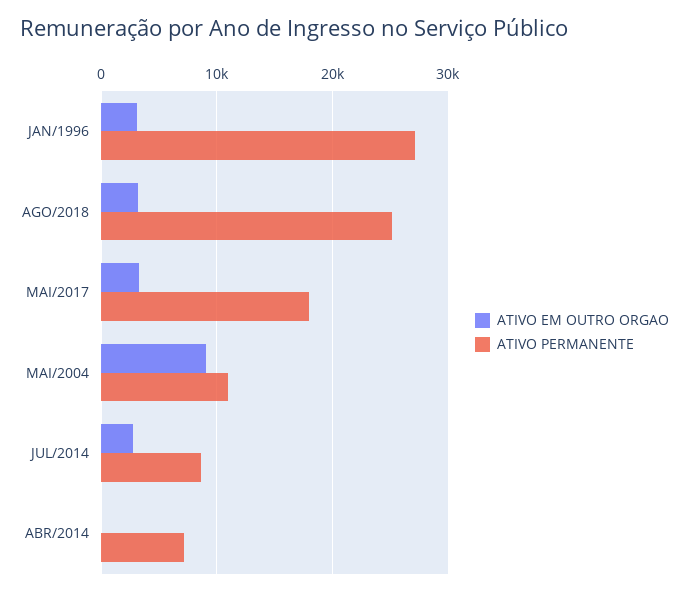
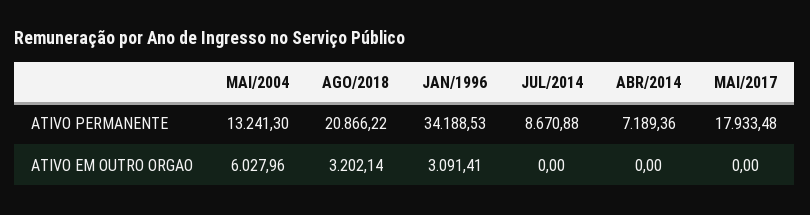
ATIVO PERMANENTE, JAN/1996: 27000 -> 34188.53
ATIVO PERMANENTE, AGO/2018: 25000 -> 20866.22
ATIVO EM OUTRO ORGAO, MAI/2017: 3000 -> 0
ATIVO EM OUTRO ORGAO, MAI/2004: 9000 -> 6027.96
ATIVO PERMANENTE, MAI/2004: 11000 -> 13241.3
ATIVO EM OUTRO ORGAO, JUL/2014: 3000 -> 0

